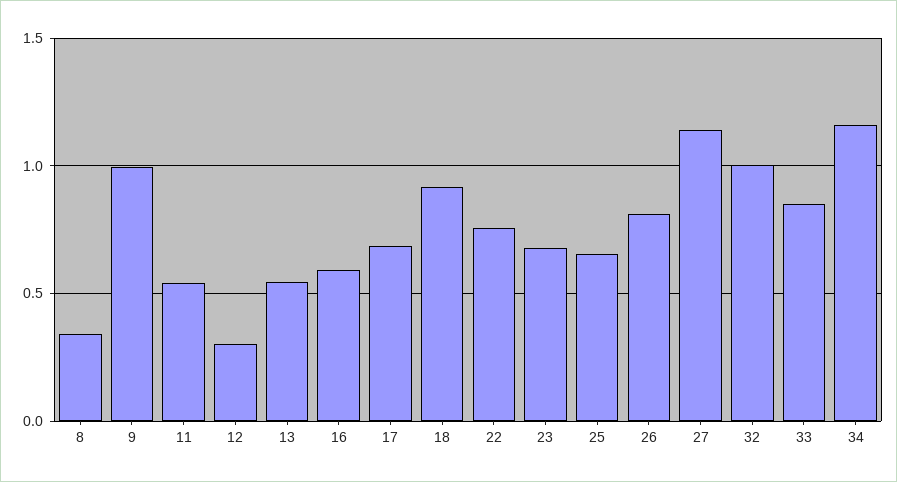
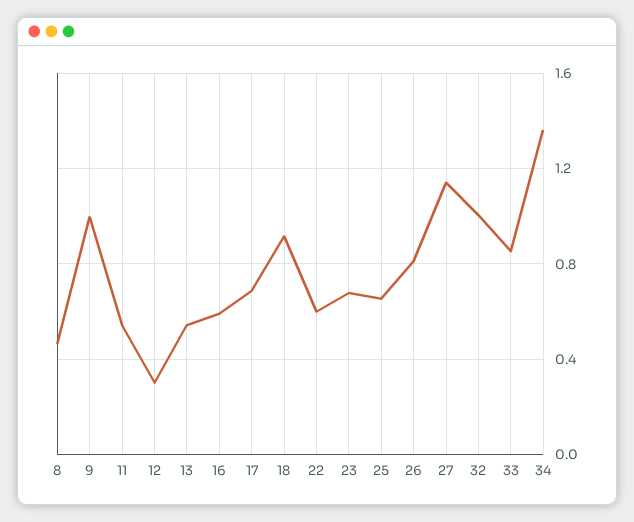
8: 0.35 -> 0.45
22: 0.75 -> 0.6
34: 1.15 -> 1.35

